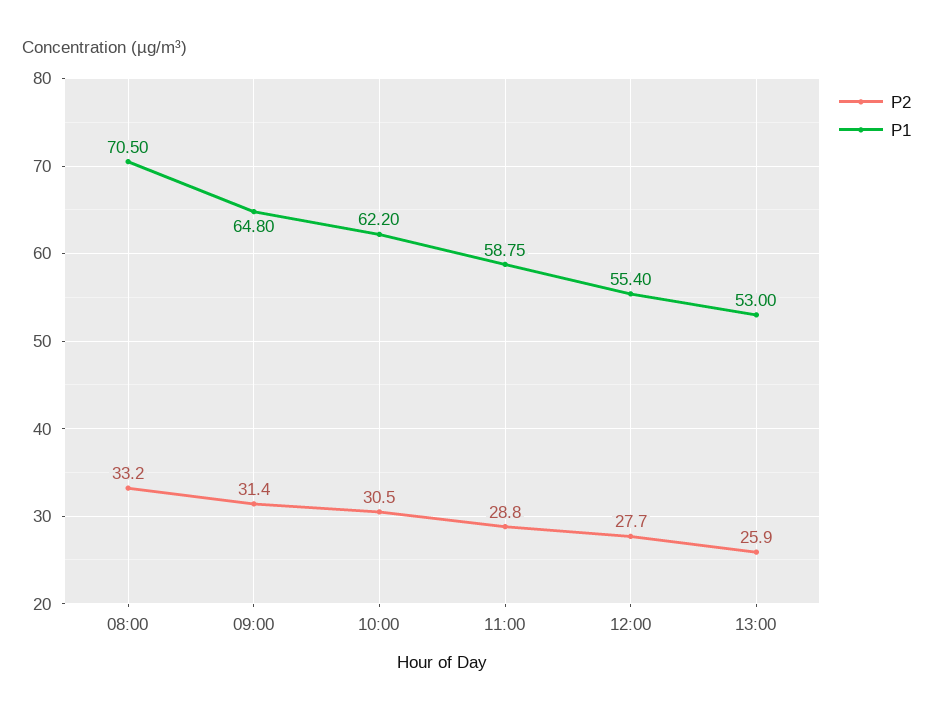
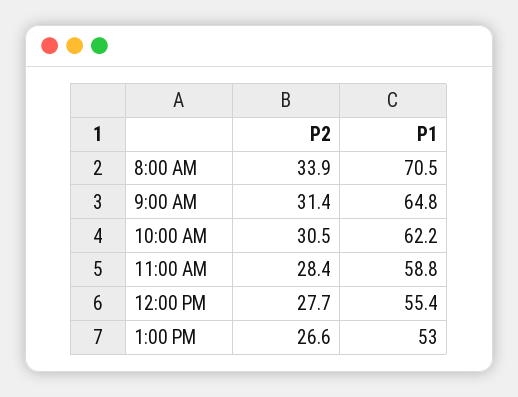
P2, 08:00: 33.2 -> 33.9
P2, 11:00: 28.8 -> 28.4
P2, 13:00: 25.9 -> 26.6

